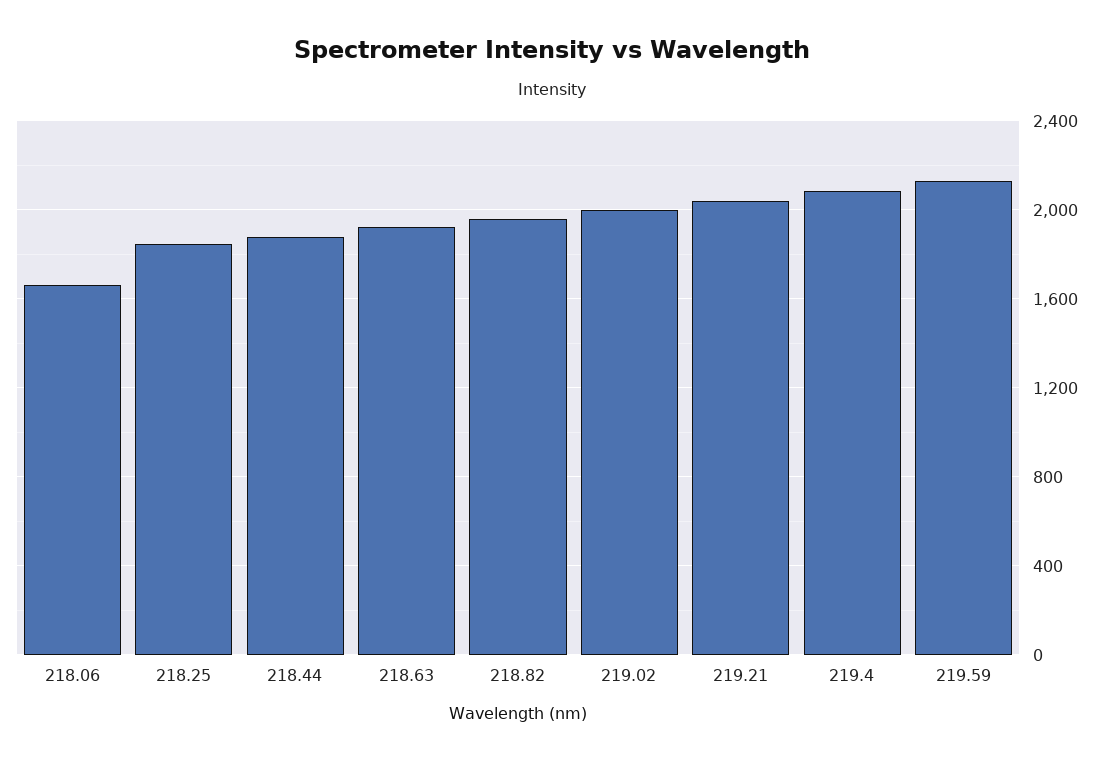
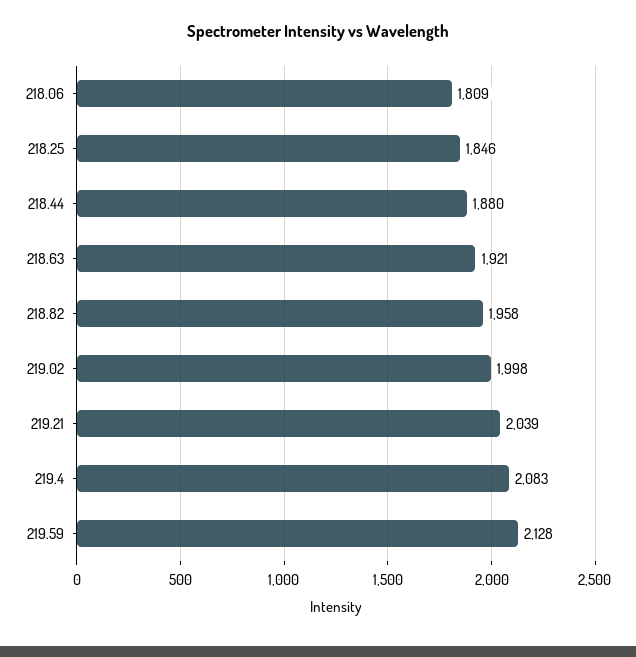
218.06: 1650 -> 1809

